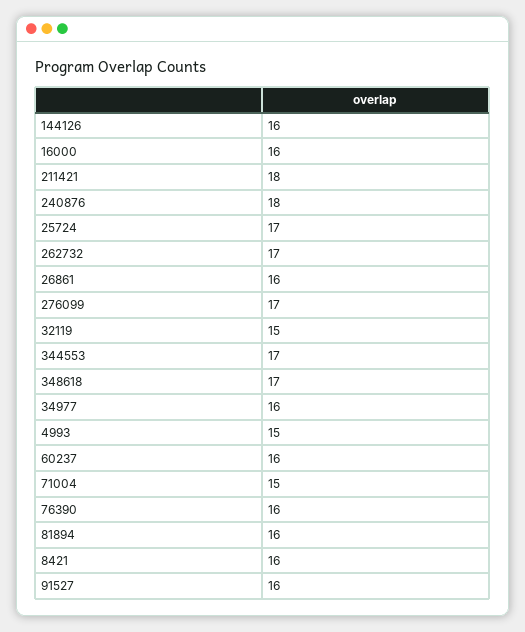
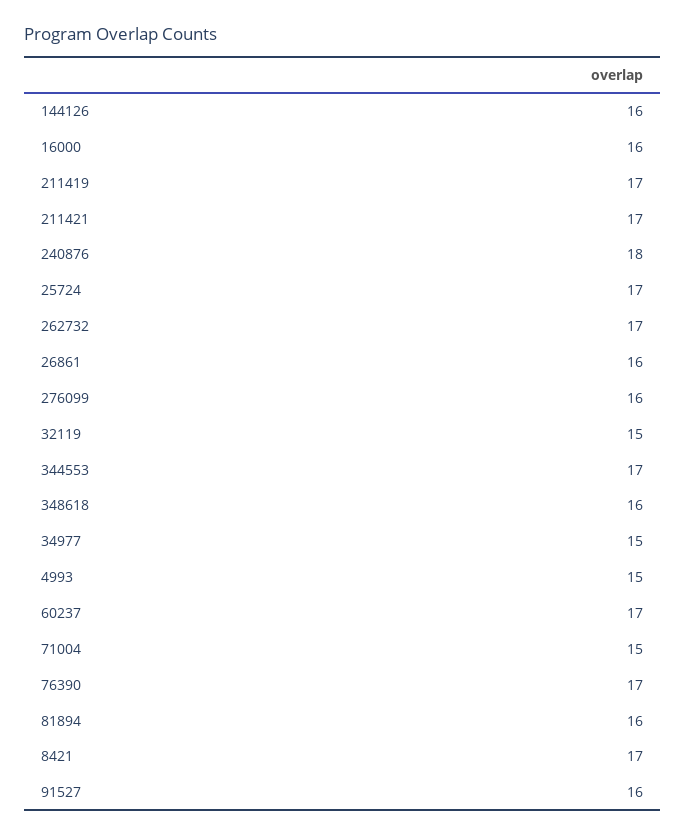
211421: 18 -> 17
276099: 17 -> 16
348618: 17 -> 16
34977: 16 -> 15
60237: 16 -> 17
76390: 16 -> 17
8421: 16 -> 17
211419: none -> 17

